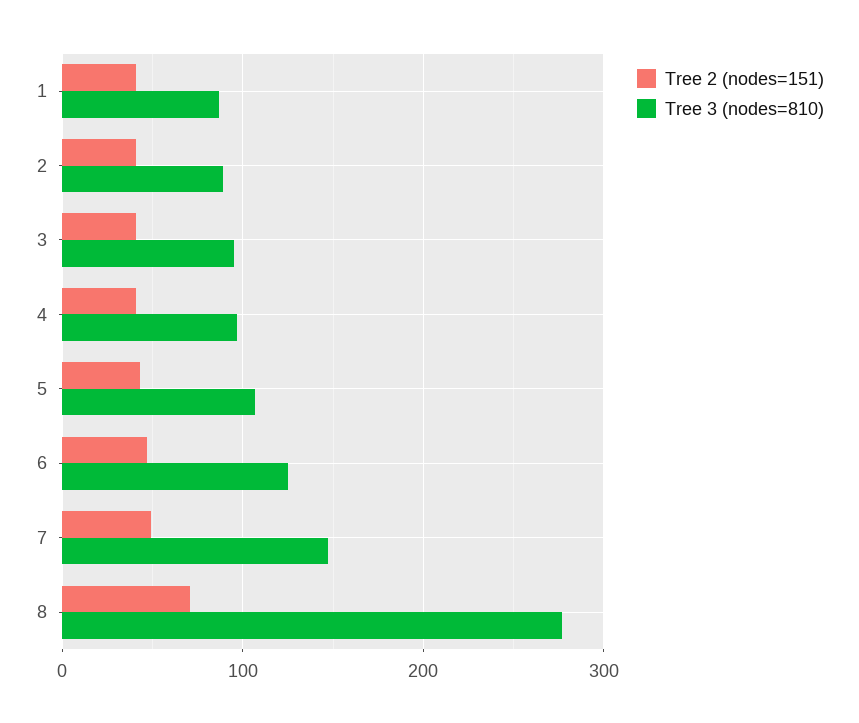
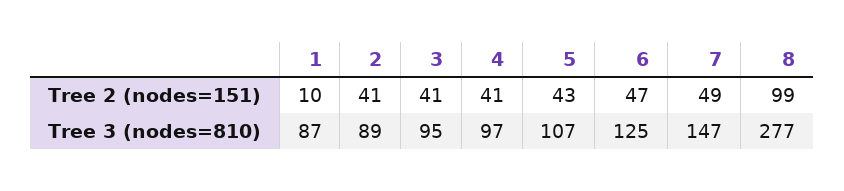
Tree 2 (nodes=151), 1: 40 -> 10
Tree 2 (nodes=151), 8: 70 -> 99

